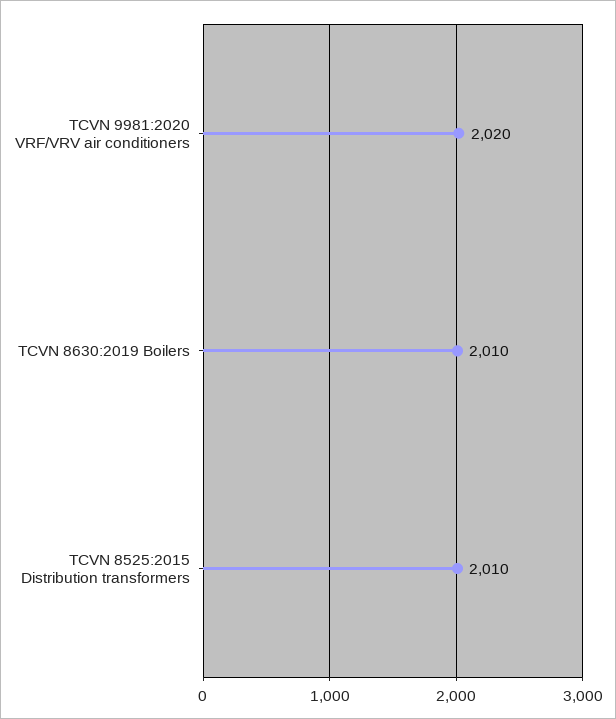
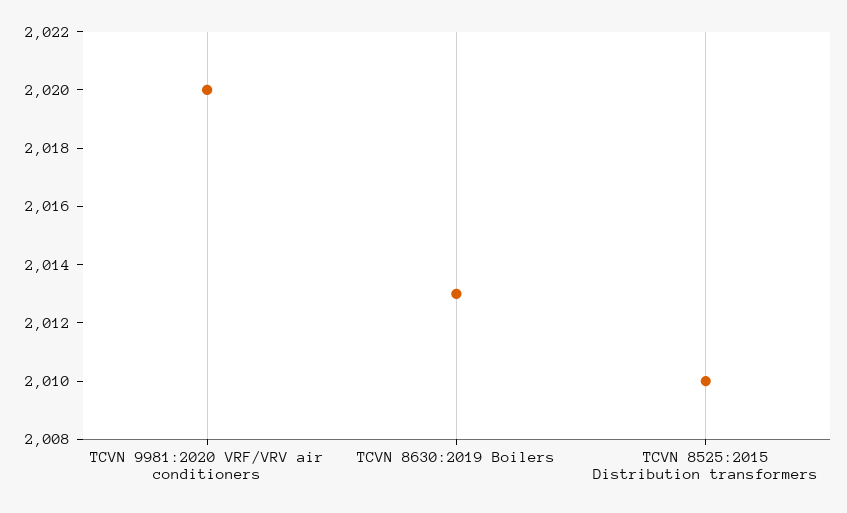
TCVN 8630:2019 Boilers: 2010 -> 2013

